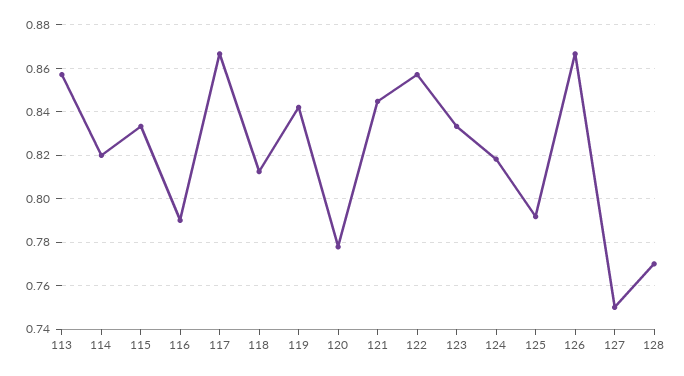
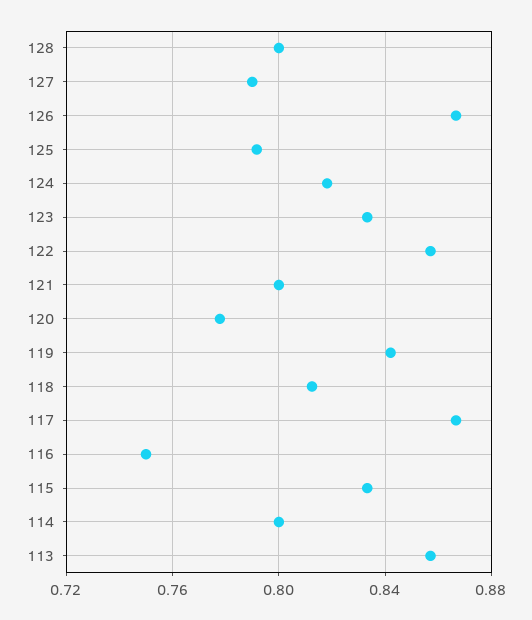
114: 0.82 -> 0.8
116: 0.79 -> 0.75
121: 0.845 -> 0.8
127: 0.75 -> 0.79
128: 0.77 -> 0.8

